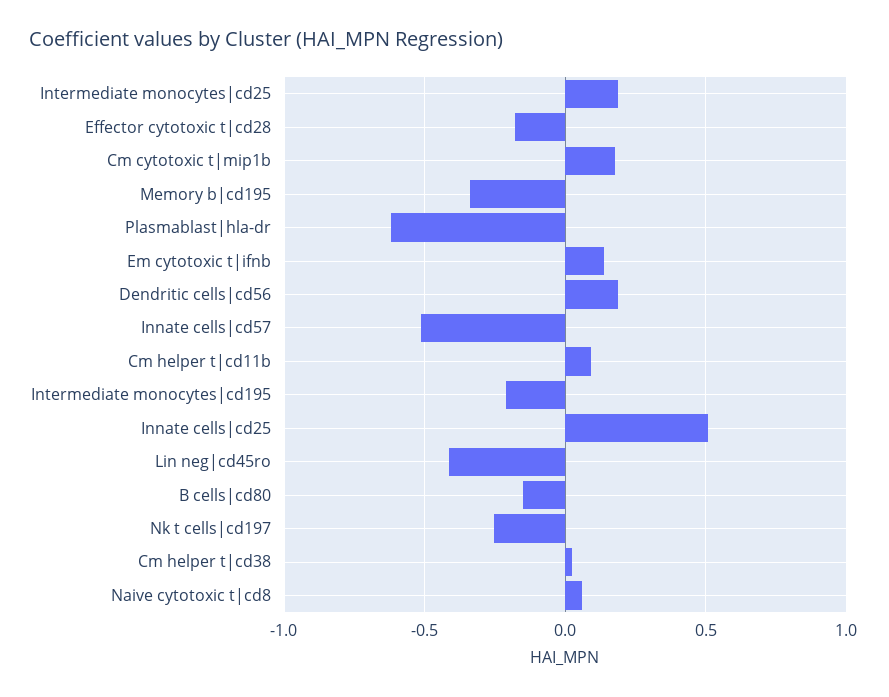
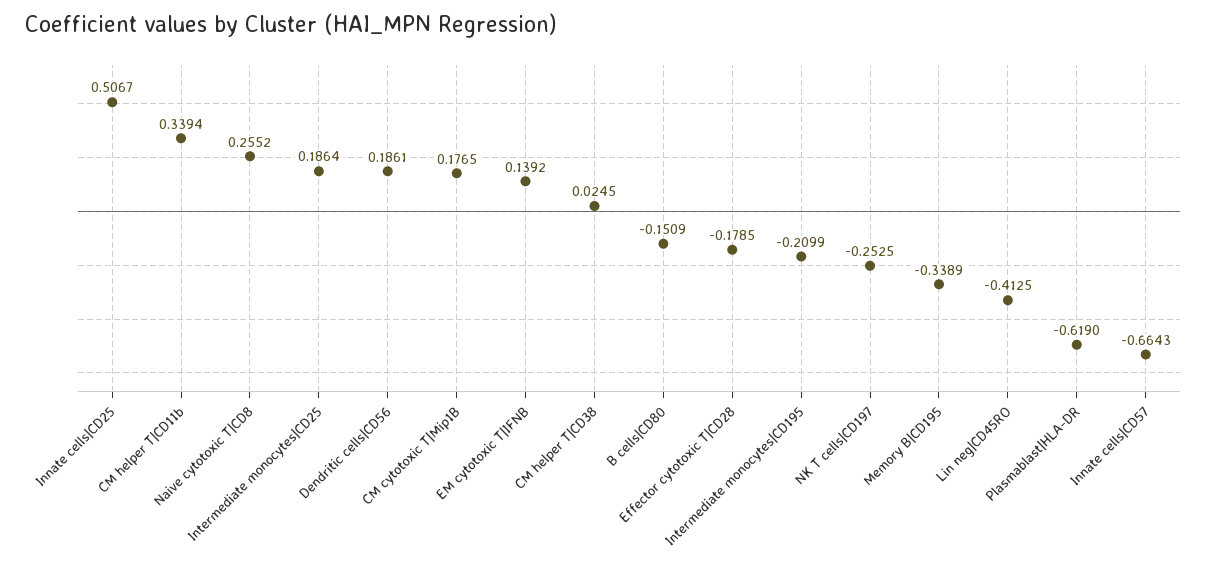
Innate cells|cd57: -0.5 -> -0.6643
Cm helper t|cd11b: 0.1 -> 0.3394
Naive cytotoxic t|cd8: 0.05 -> 0.2552

